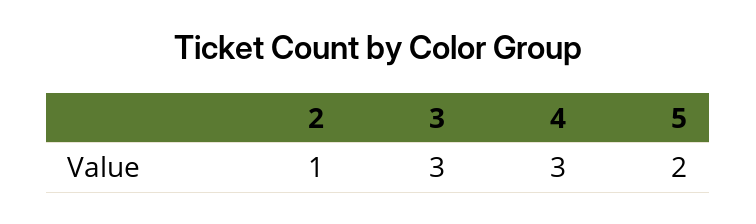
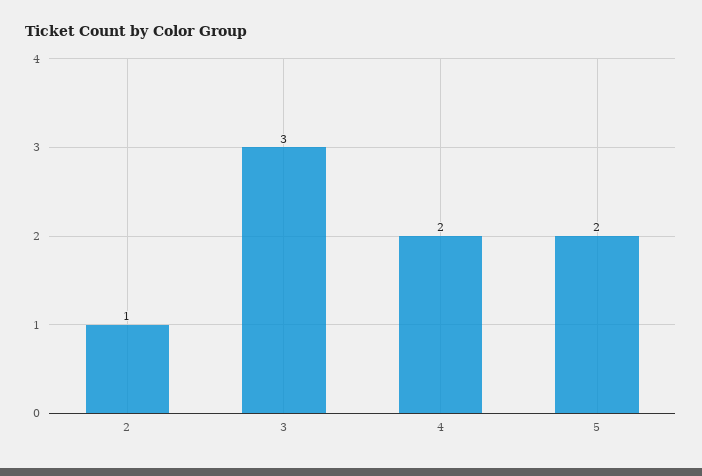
4: 3 -> 2

